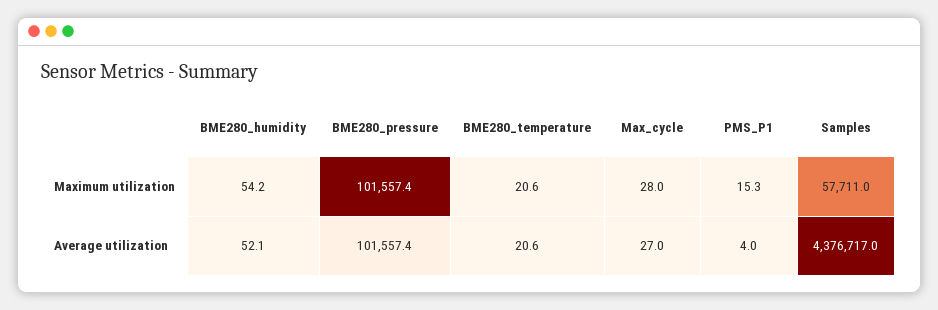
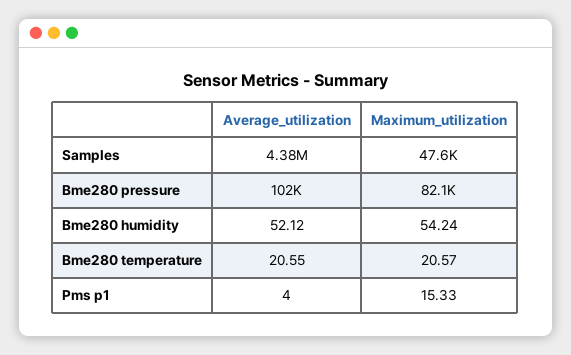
BME280_pressure, Maximum utilization: 101557.4 -> 82100
Max_cycle, Maximum utilization: 28 -> none
Samples, Maximum utilization: 57711 -> 47600
Max_cycle, Average utilization: 27 -> none

